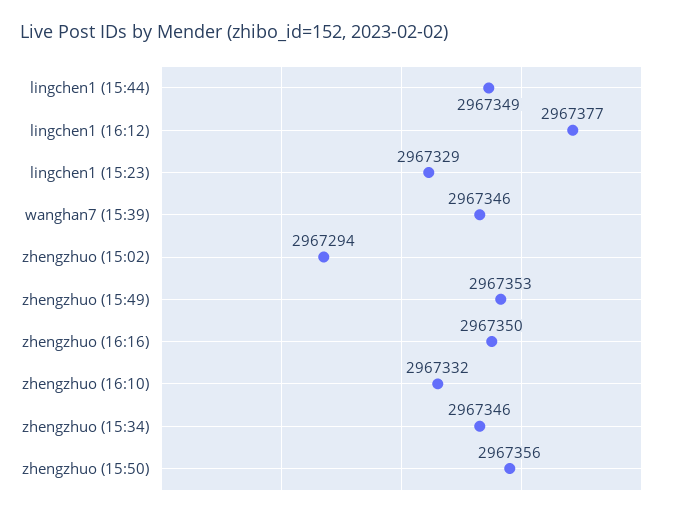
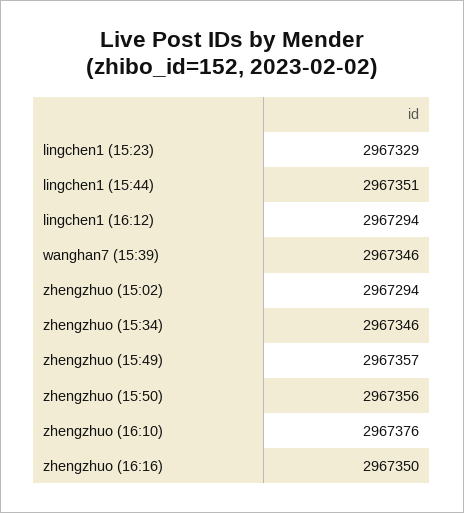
lingchen1 (15:44): 2967349 -> 2967351
lingchen1 (16:12): 2967377 -> 2967294
zhengzhuo (15:49): 2967353 -> 2967357
zhengzhuo (16:10): 2967332 -> 2967376

